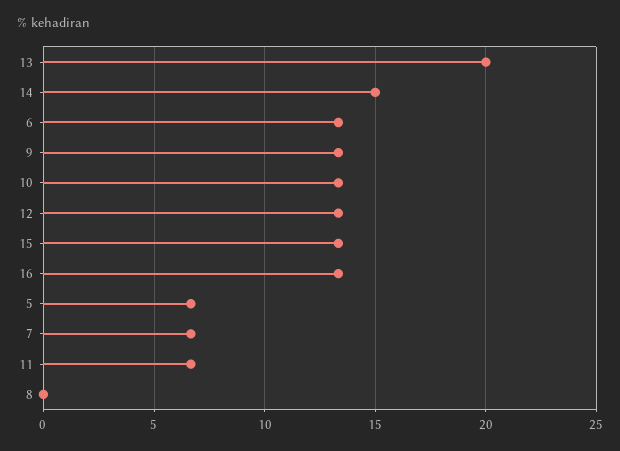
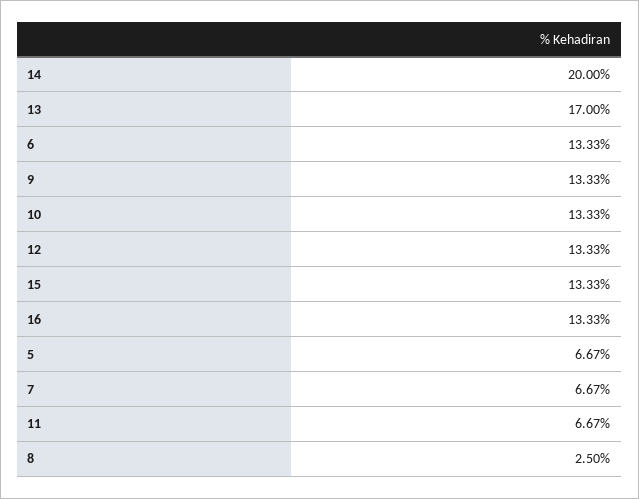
13: 20 -> 17
14: 15 -> 20
8: 0 -> 2.5

